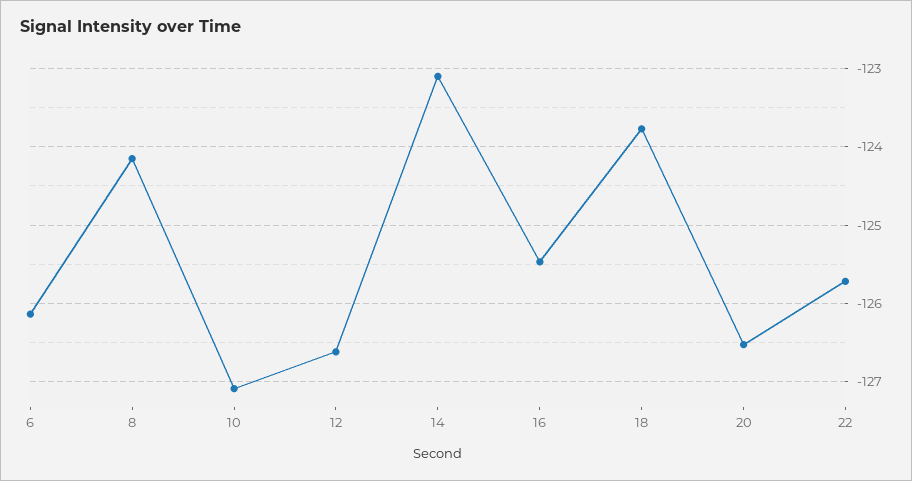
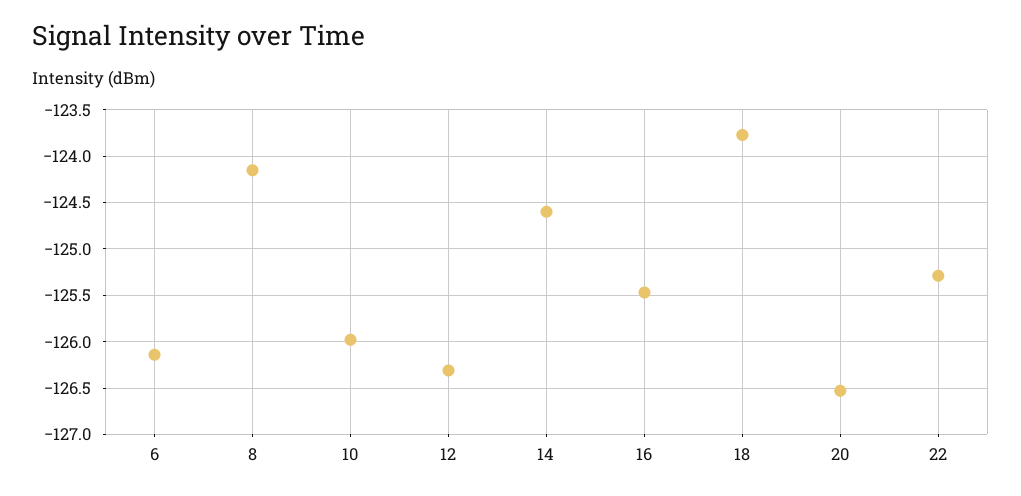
10: -127.1 -> -126
12: -126.6 -> -126.3
14: -123.1 -> -124.6
22: -125.7 -> -125.3

